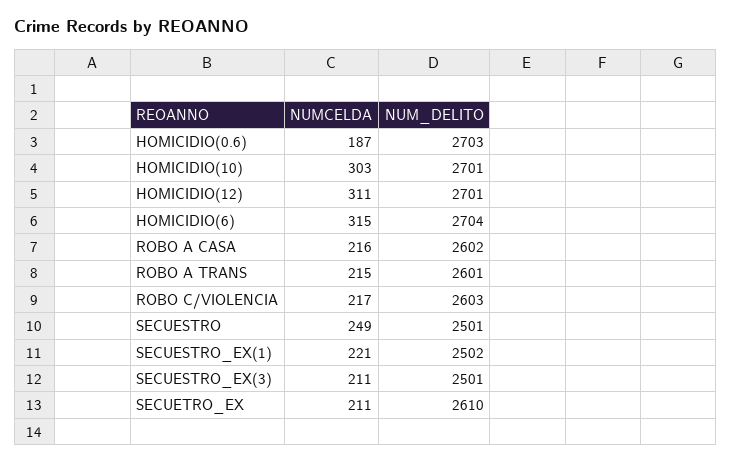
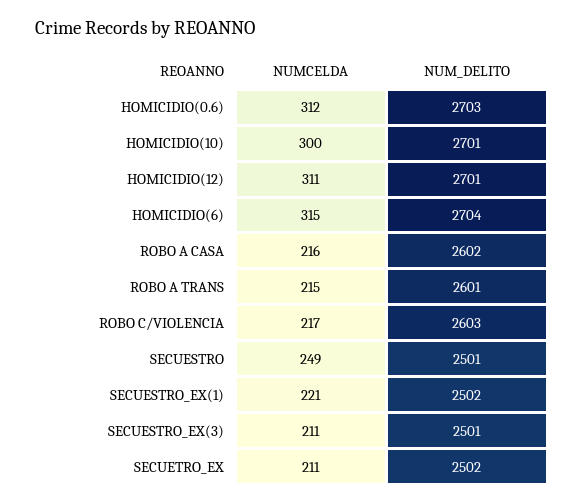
NUMCELDA, HOMICIDIO(0.6): 187 -> 312
NUMCELDA, HOMICIDIO(10): 303 -> 300
NUM_DELITO, SECUETRO_EX: 2610 -> 2502

